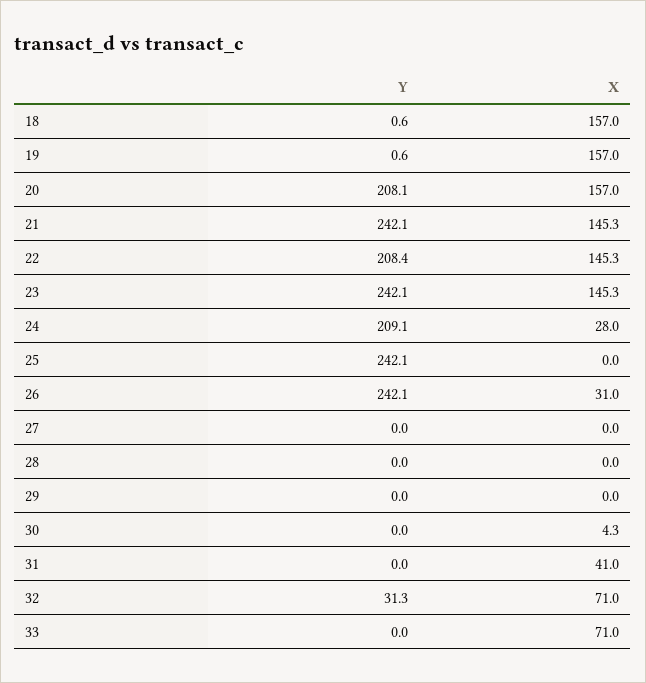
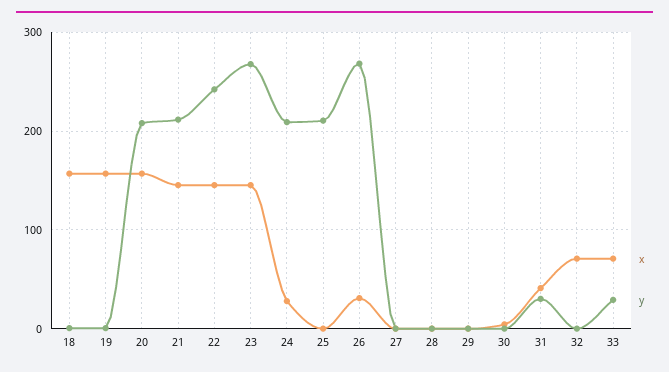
Y, 21: 242.1 -> 210
Y, 22: 208.4 -> 240
Y, 23: 242.1 -> 270
Y, 25: 242.1 -> 210
Y, 26: 242.1 -> 270
Y, 31: 0 -> 30
Y, 32: 31.3 -> 0
Y, 33: 0 -> 30

